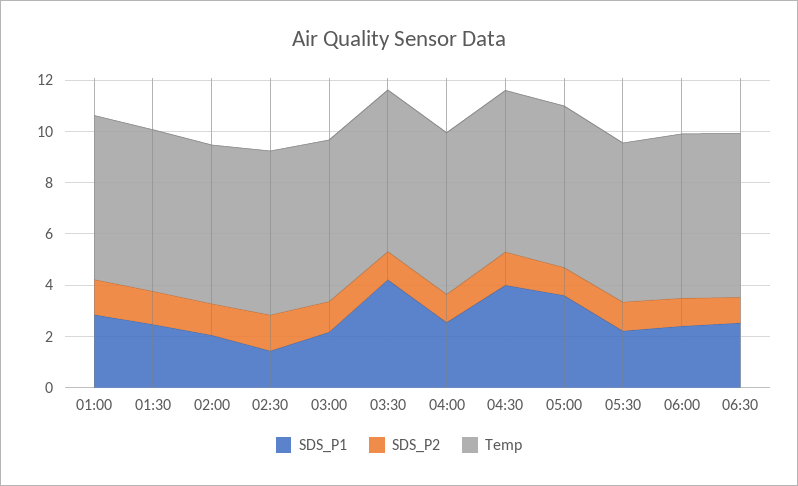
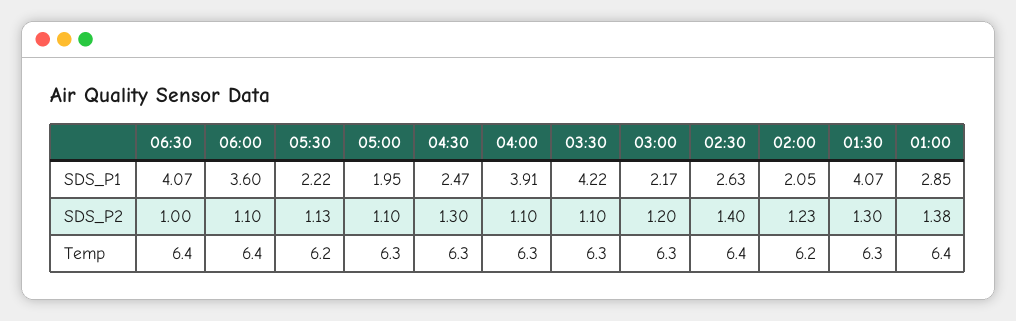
SDS_P1, 01:30: 2.5 -> 4.07
SDS_P1, 02:30: 1.5 -> 2.63
SDS_P1, 04:00: 2.5 -> 3.91
SDS_P1, 04:30: 4 -> 2.47
SDS_P1, 05:00: 3.5 -> 1.95
SDS_P1, 06:00: 2.5 -> 3.6
SDS_P1, 06:30: 2.5 -> 4.07

